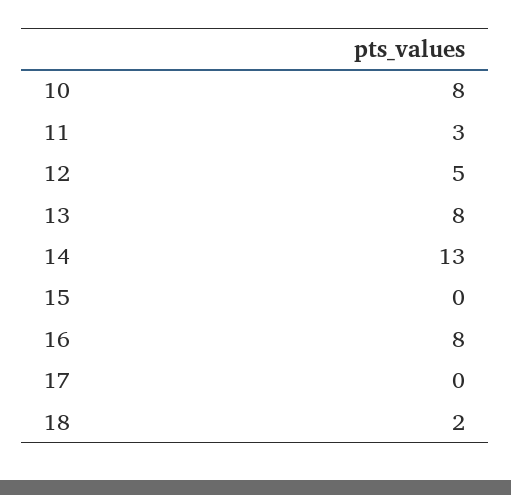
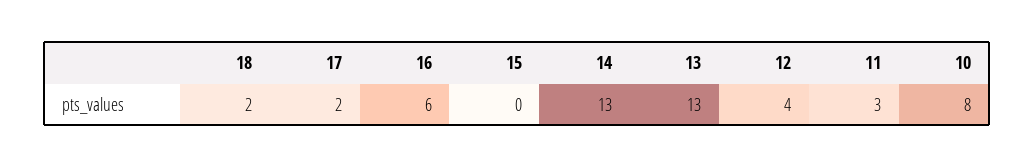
12: 5 -> 4
13: 8 -> 13
16: 8 -> 6
17: 0 -> 2

